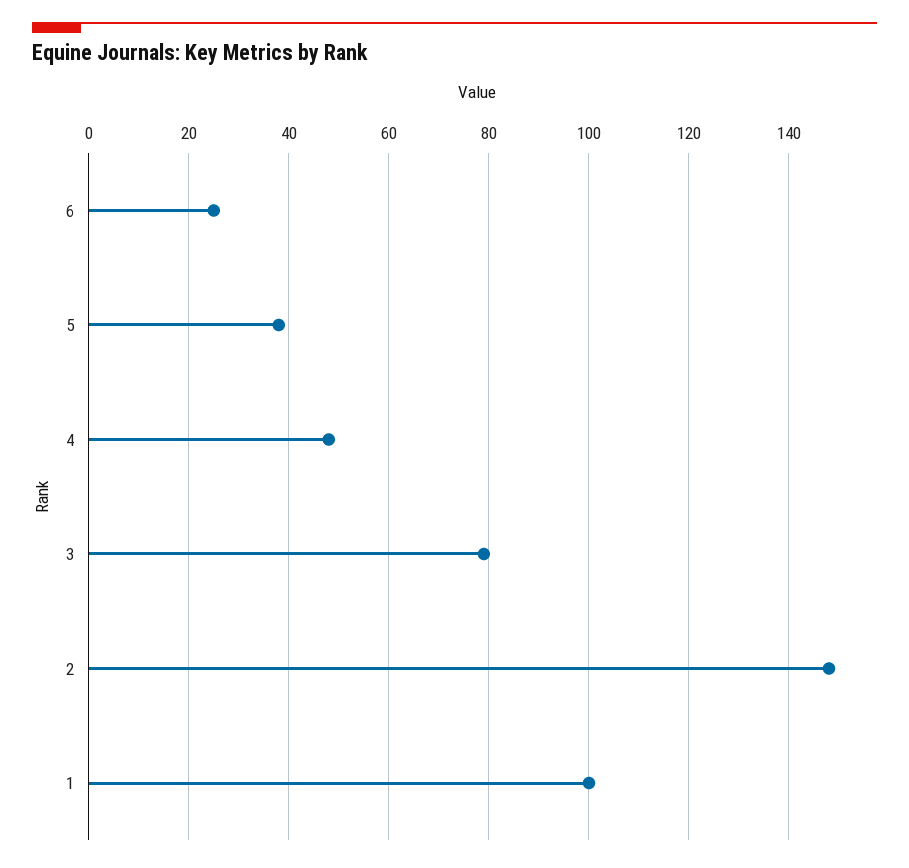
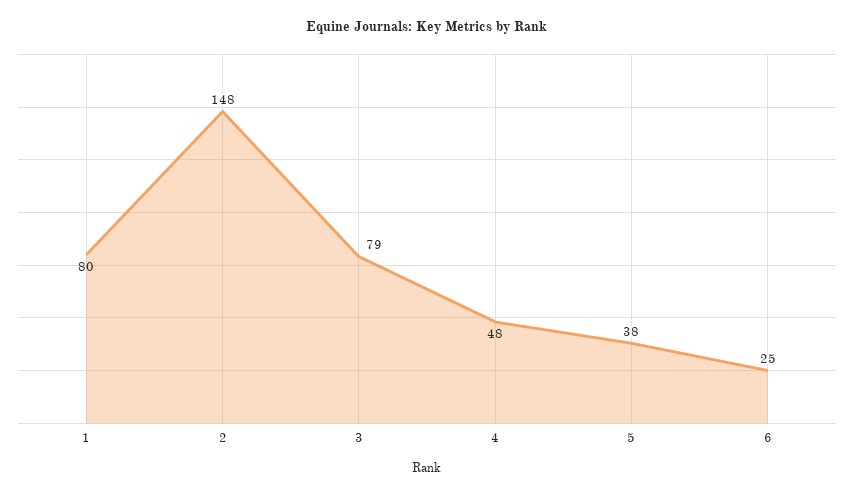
1: 100 -> 80

